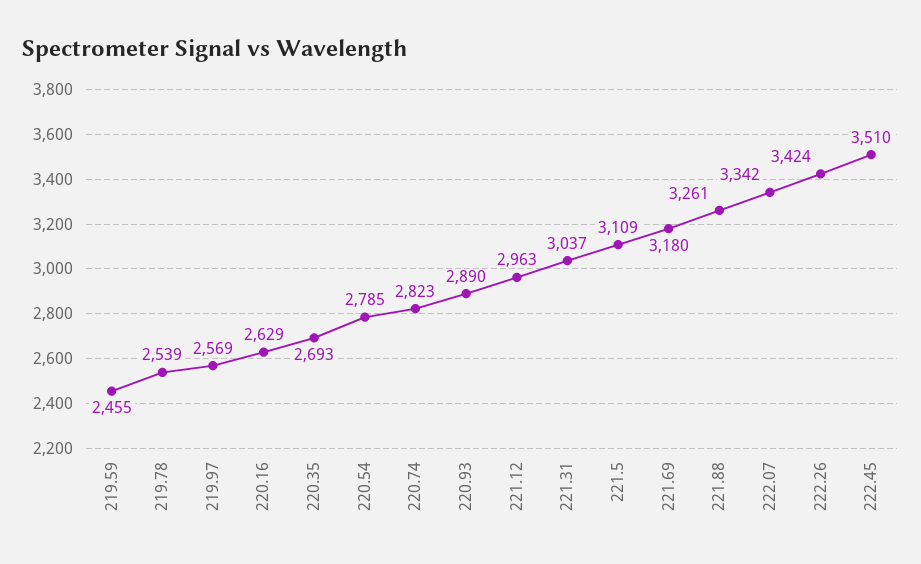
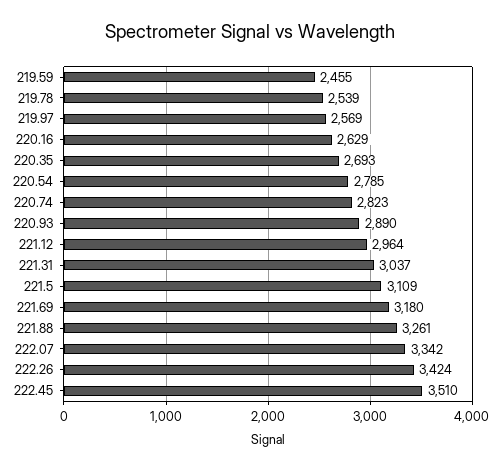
221.12: 2963 -> 2964

